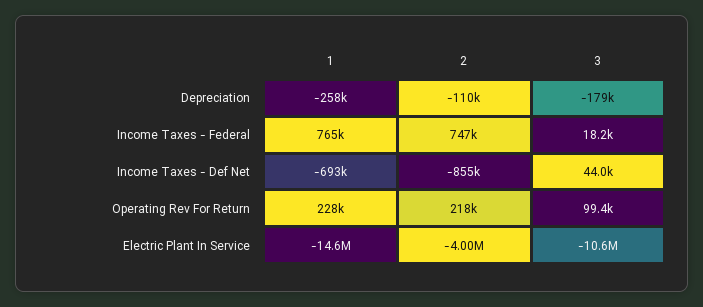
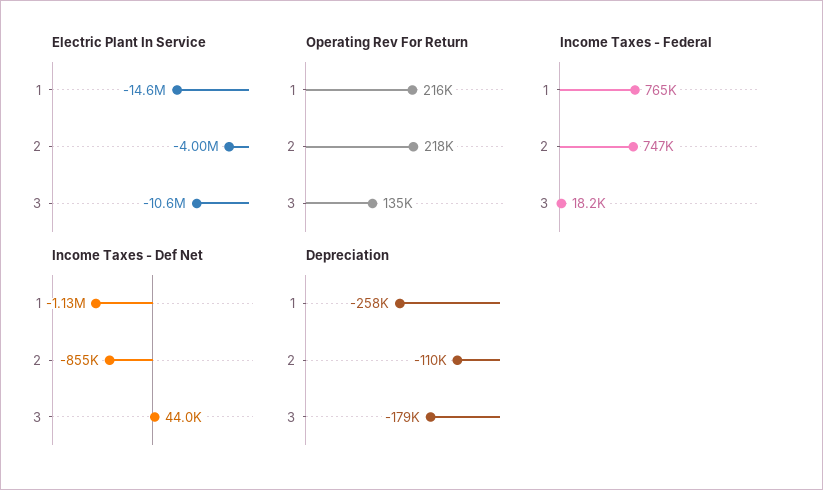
Income Taxes - Def Net, 1: -693000 -> -1130000
Operating Rev For Return, 1: 228000 -> 216000
Operating Rev For Return, 3: 99400 -> 135000

